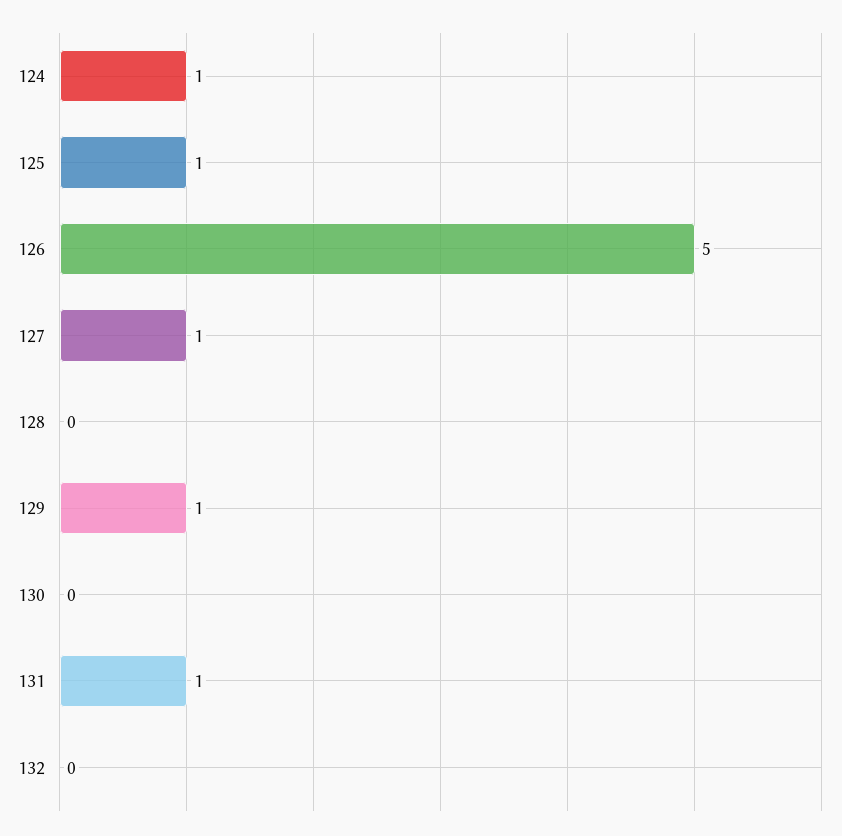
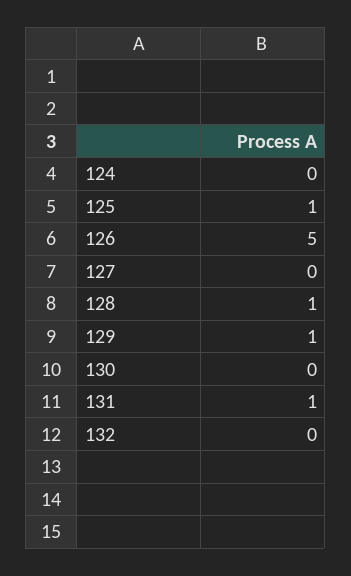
124: 1 -> 0
127: 1 -> 0
128: 0 -> 1

